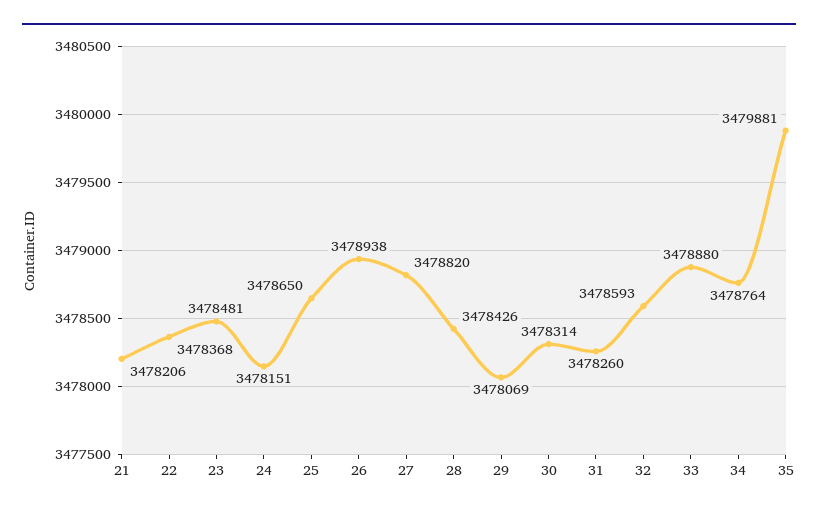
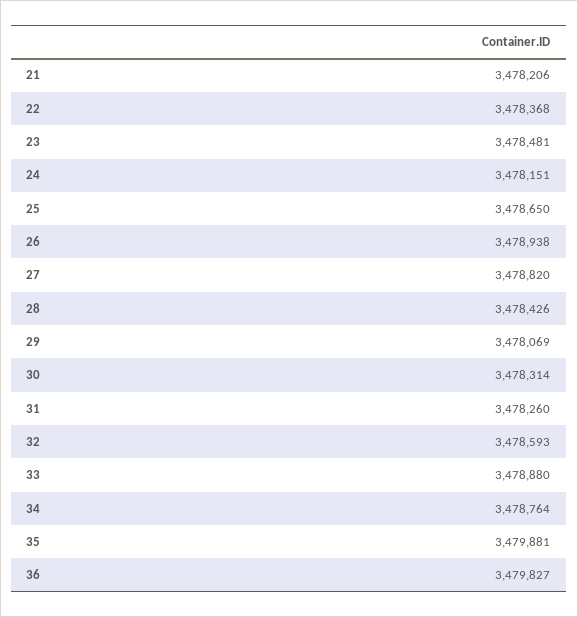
36: none -> 3479827

